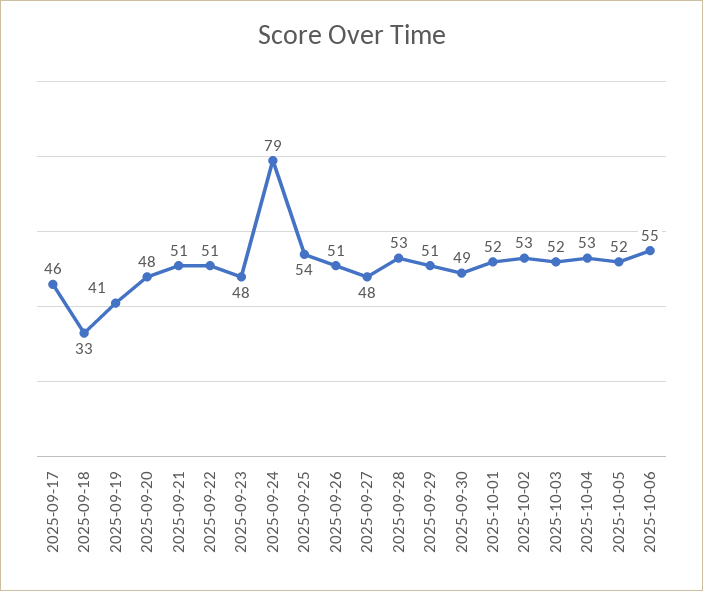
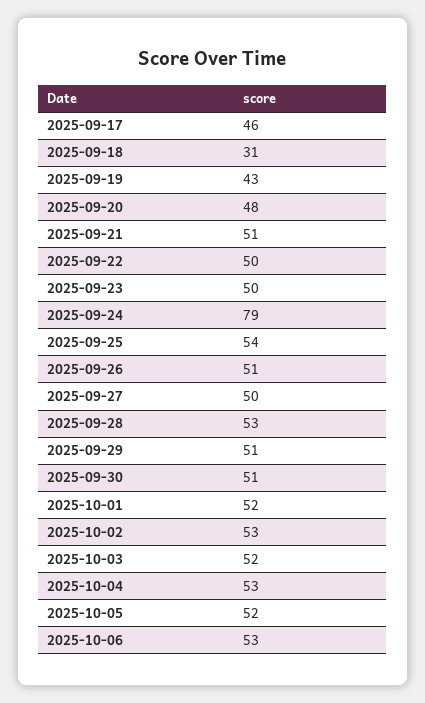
2025-09-18: 33 -> 31
2025-09-19: 41 -> 43
2025-09-22: 51 -> 50
2025-09-23: 48 -> 50
2025-09-27: 48 -> 50
2025-09-30: 49 -> 51
2025-10-06: 55 -> 53

